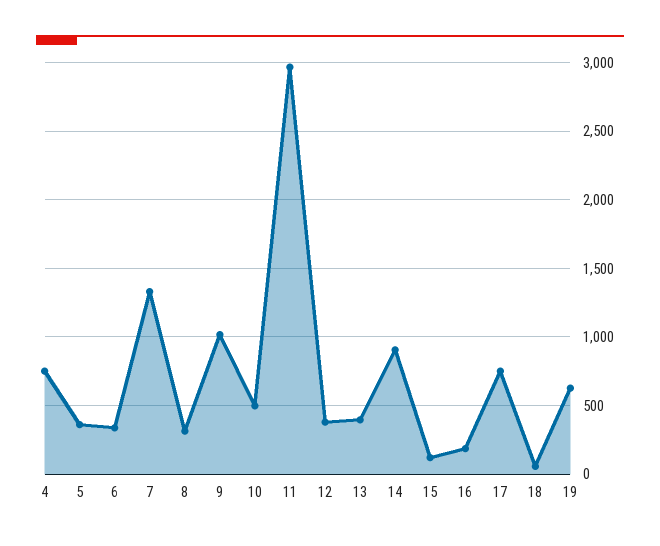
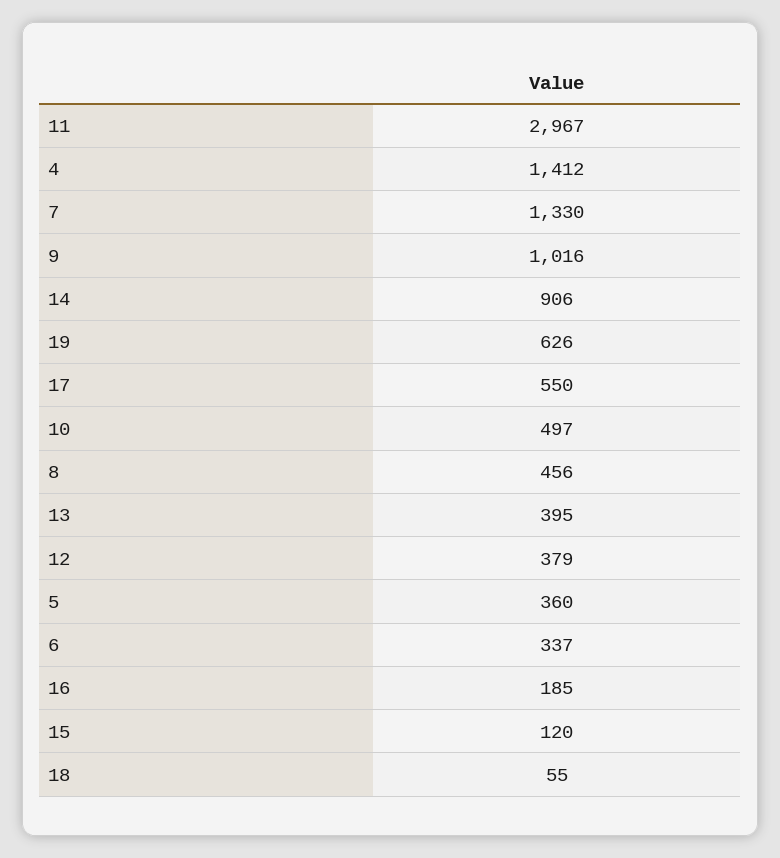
4: 750 -> 1412
8: 300 -> 456
17: 750 -> 550

